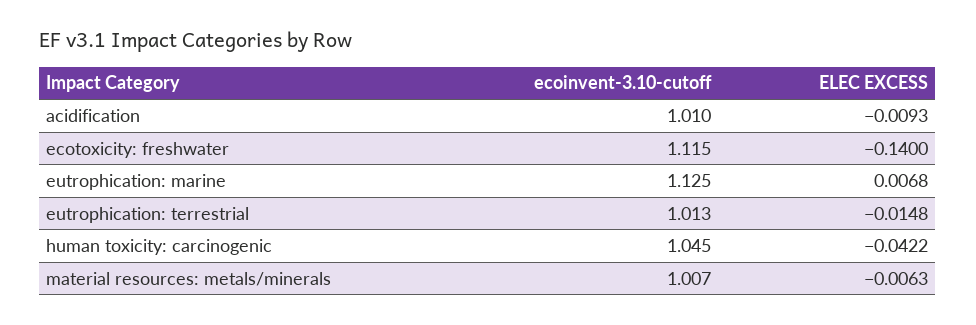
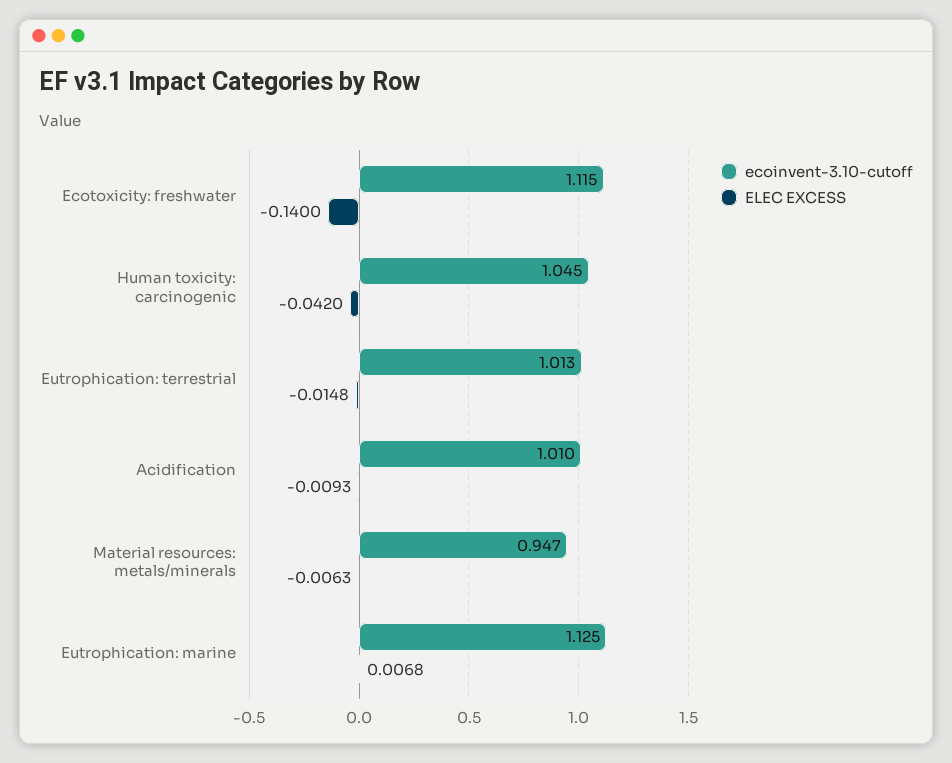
ELEC EXCESS, human toxicity: carcinogenic: -0.0422 -> -0.042
ecoinvent-3.10-cutoff, material resources: metals/minerals: 1.007 -> 0.947

